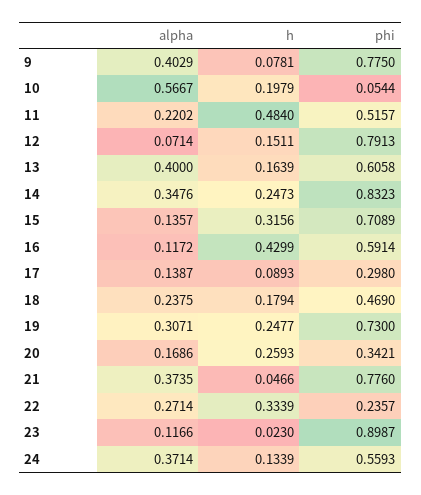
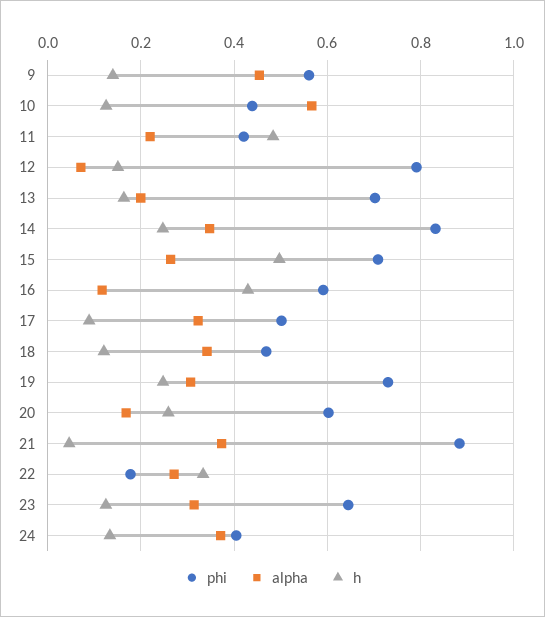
alpha, 9: 0.4029 -> 0.46
h, 9: 0.0781 -> 0.14
phi, 9: 0.775 -> 0.56
h, 10: 0.1979 -> 0.12
phi, 10: 0.0544 -> 0.44
phi, 11: 0.5157 -> 0.42
alpha, 13: 0.4 -> 0.2
phi, 13: 0.6058 -> 0.7
alpha, 15: 0.1357 -> 0.26
h, 15: 0.3156 -> 0.5
alpha, 17: 0.1387 -> 0.32
phi, 17: 0.298 -> 0.5
alpha, 18: 0.2375 -> 0.34
h, 18: 0.1794 -> 0.12
phi, 20: 0.3421 -> 0.6
phi, 21: 0.776 -> 0.88
phi, 22: 0.2357 -> 0.18
alpha, 23: 0.1166 -> 0.32
h, 23: 0.023 -> 0.12
phi, 23: 0.8987 -> 0.64
phi, 24: 0.5593 -> 0.4

